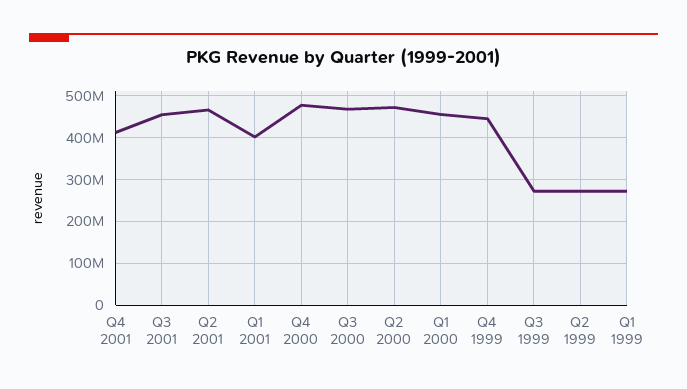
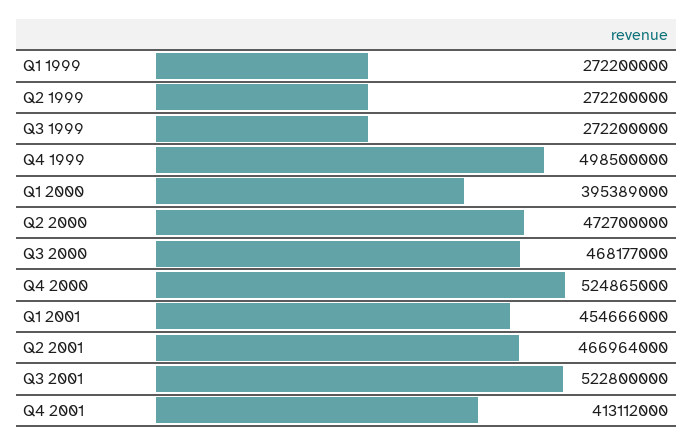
Q3 2001: 460000000 -> 522800000
Q1 2001: 400000000 -> 454666000
Q4 2000: 480000000 -> 524865000
Q1 2000: 460000000 -> 395389000
Q4 1999: 440000000 -> 498500000

